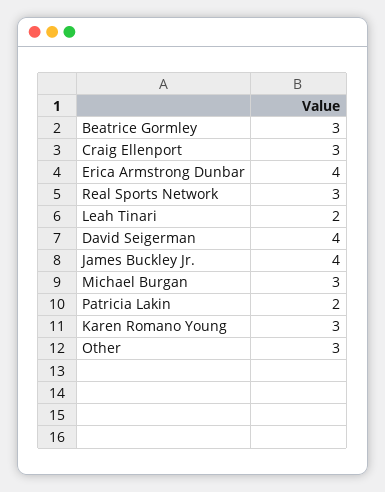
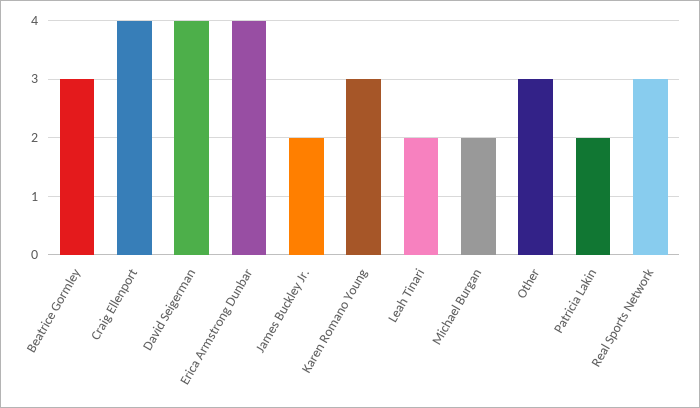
Craig Ellenport: 3 -> 4
James Buckley Jr.: 4 -> 2
Michael Burgan: 3 -> 2

